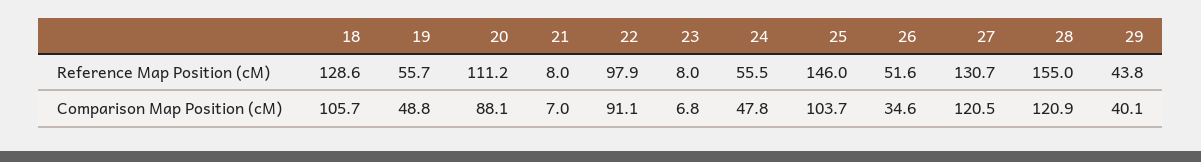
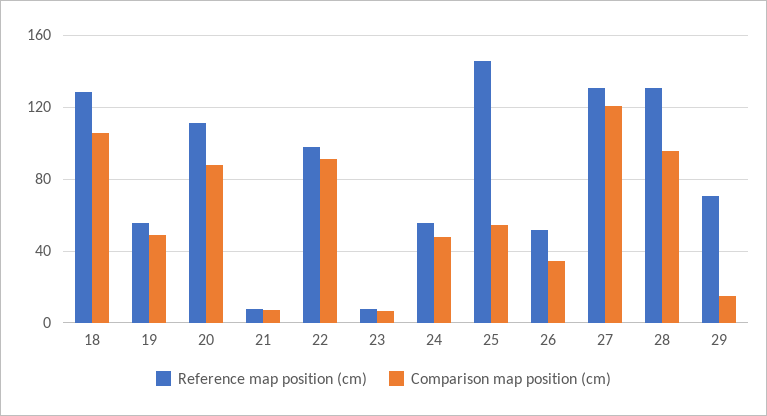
Reference Map Position (cM), 28: 155 -> 130
Reference Map Position (cM), 29: 43.8 -> 70
Comparison Map Position (cM), 25: 103.7 -> 55
Comparison Map Position (cM), 28: 120.9 -> 95
Comparison Map Position (cM), 29: 40.1 -> 15

